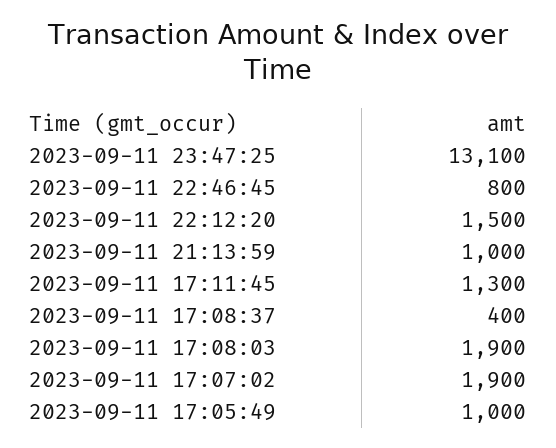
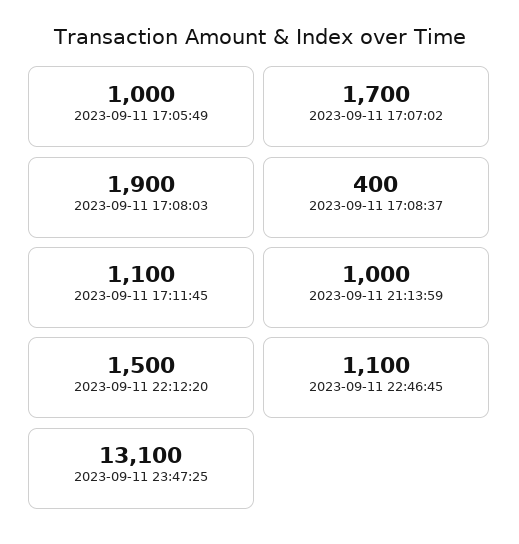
2023-09-11 22:46:45: 800 -> 1100
2023-09-11 17:11:45: 1300 -> 1100
2023-09-11 17:07:02: 1900 -> 1700

